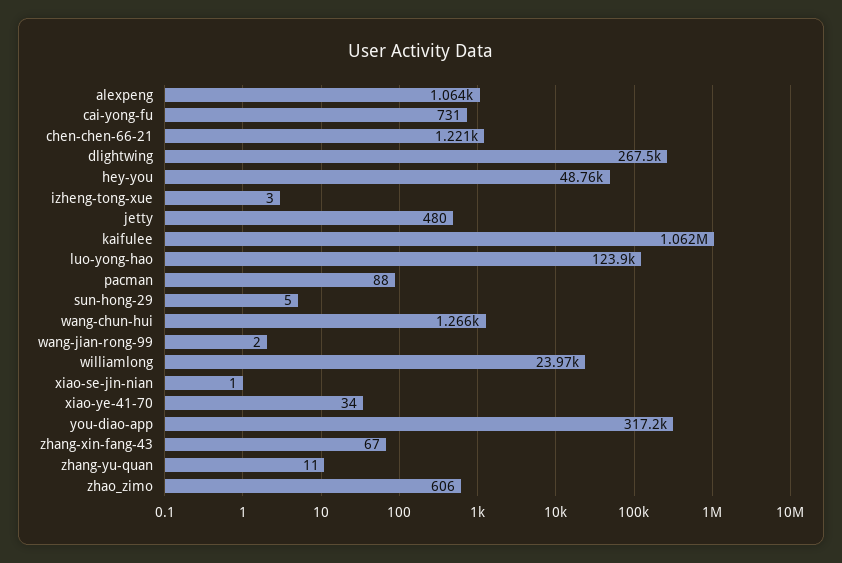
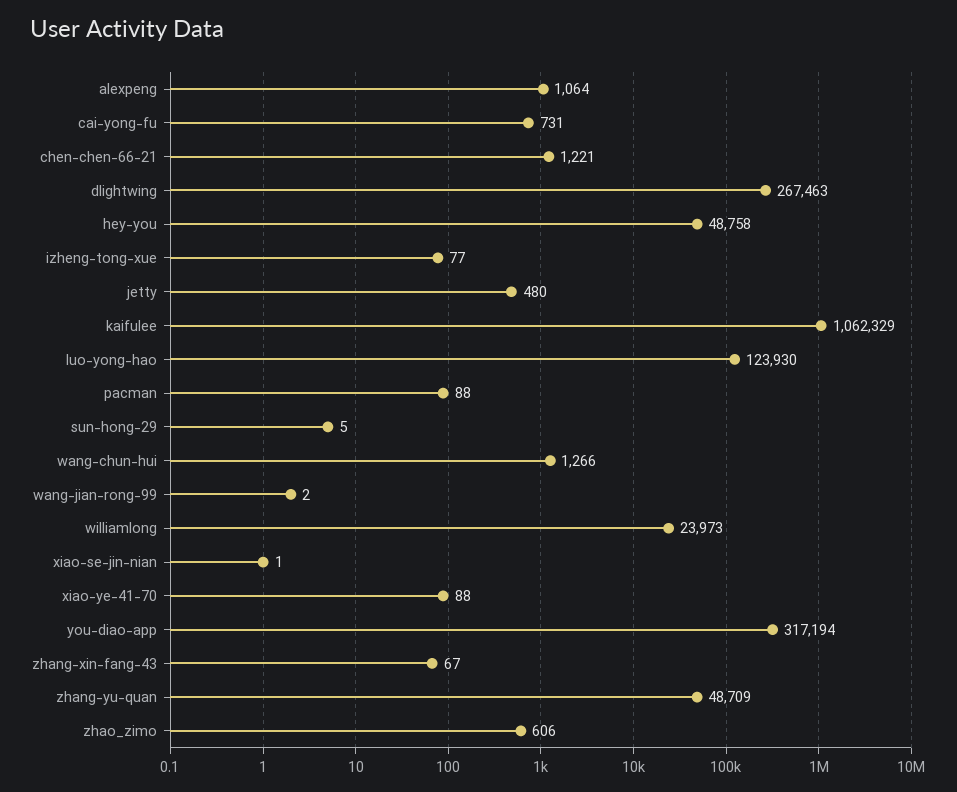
izheng-tong-xue: 3 -> 77
xiao-ye-41-70: 34 -> 88
zhang-yu-quan: 11 -> 48709

